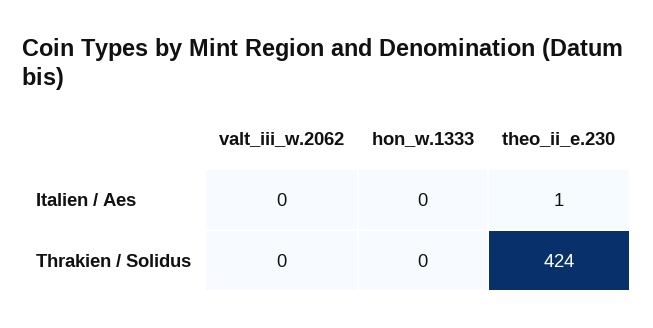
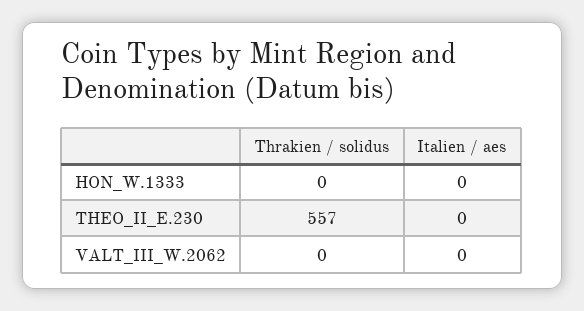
theo_ii_e.230, Italien / Aes: 1 -> 0
theo_ii_e.230, Thrakien / Solidus: 424 -> 557

